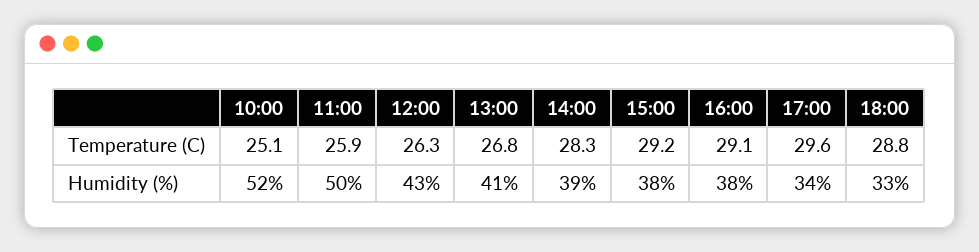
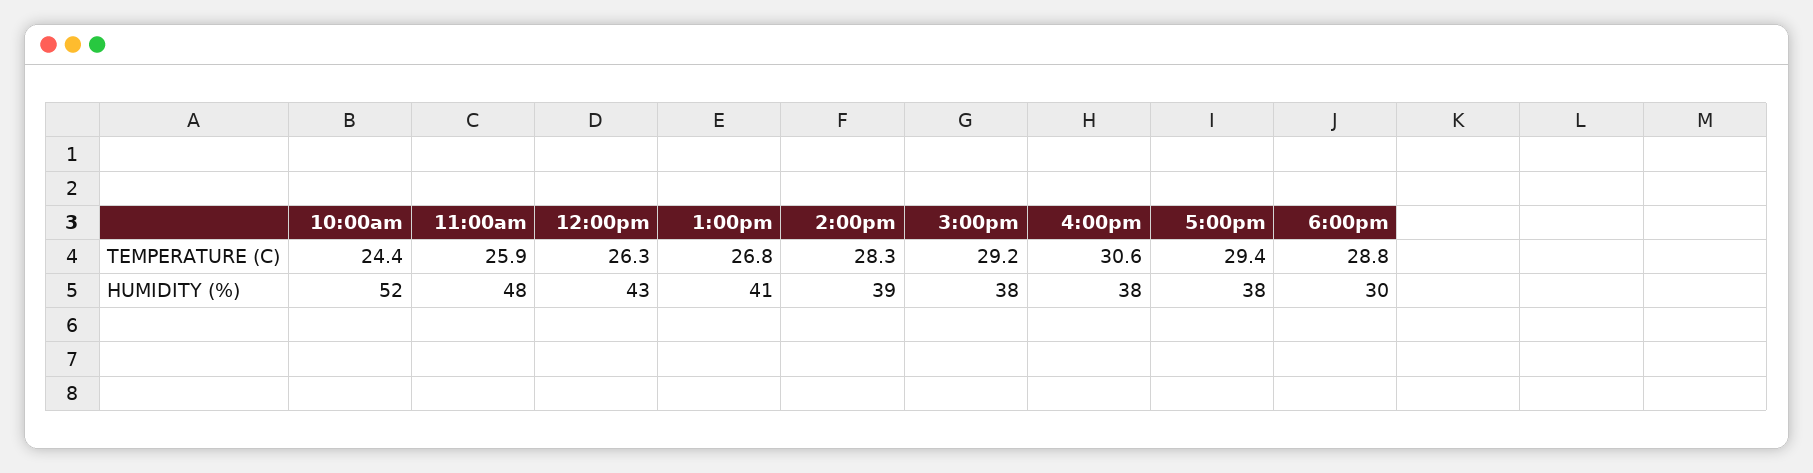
10:00, Temperature (C): 25.1 -> 24.4
16:00, Temperature (C): 29.1 -> 30.6
17:00, Temperature (C): 29.6 -> 29.4
11:00, Humidity (%): 50 -> 48
17:00, Humidity (%): 34 -> 38
18:00, Humidity (%): 33 -> 30

